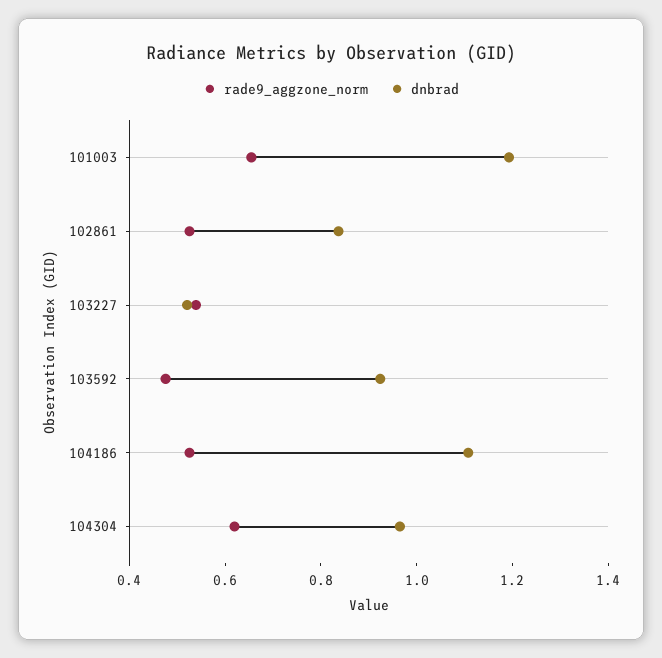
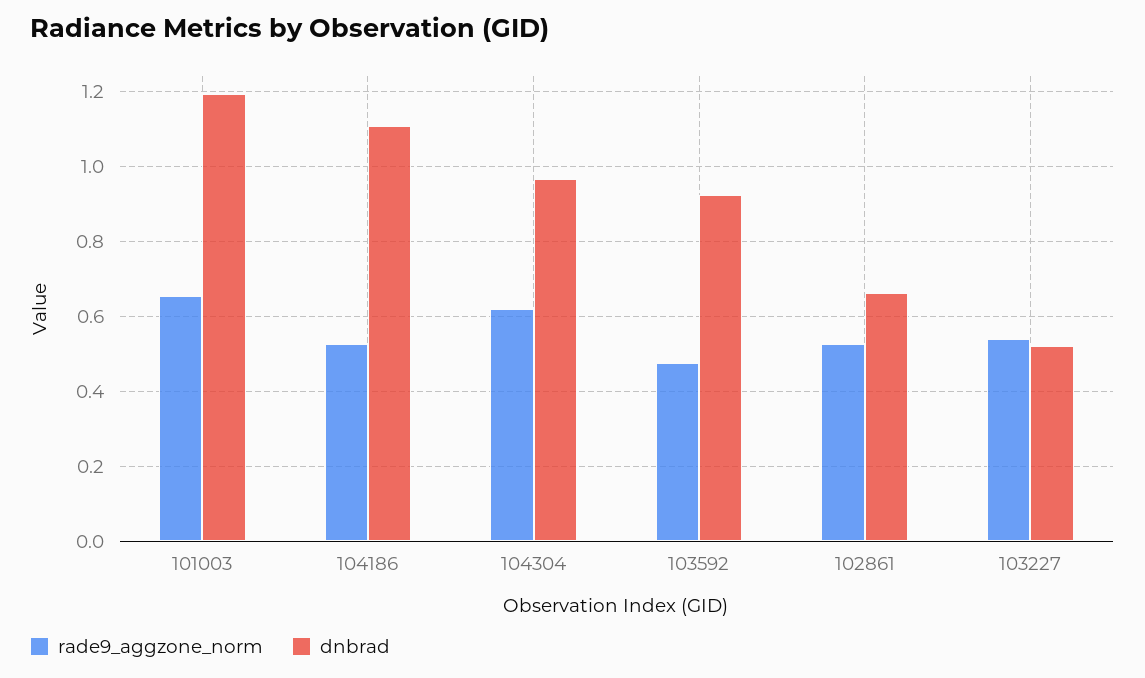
dnbrad, 102861: 0.85 -> 0.66

